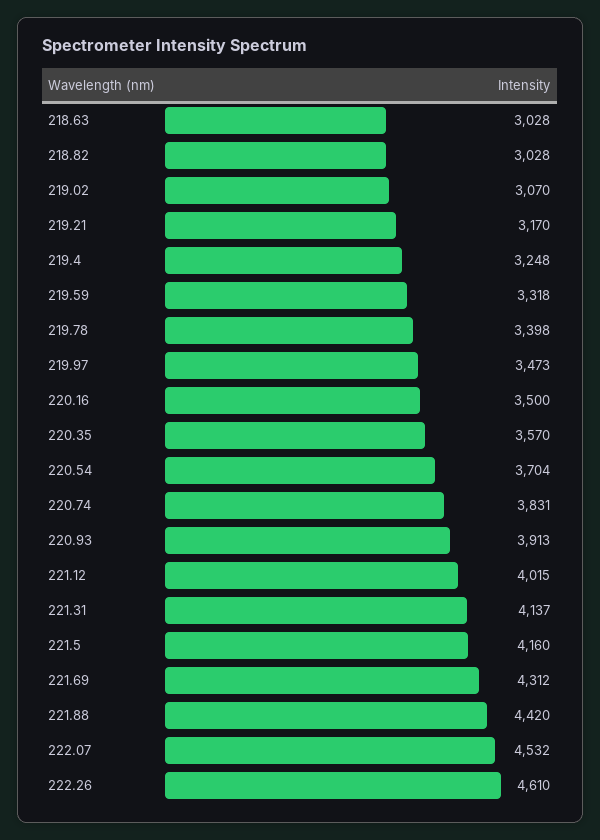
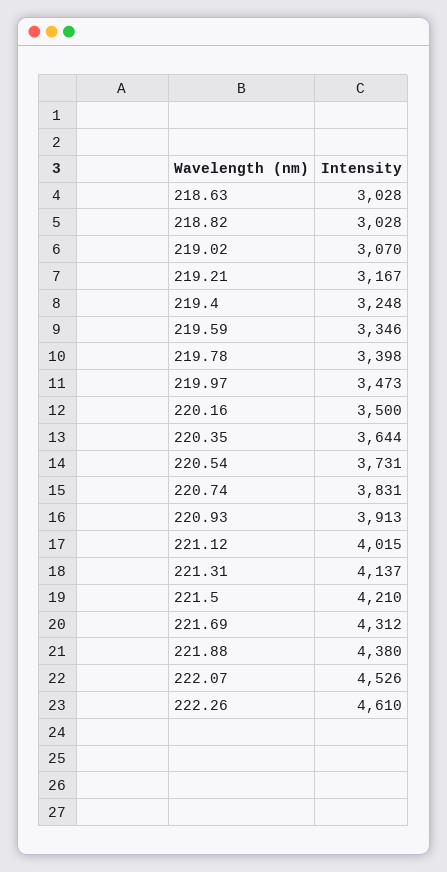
219.21: 3170 -> 3167
219.59: 3318 -> 3346
220.35: 3570 -> 3644
220.54: 3704 -> 3731
221.5: 4160 -> 4210
221.88: 4420 -> 4380
222.07: 4532 -> 4526

